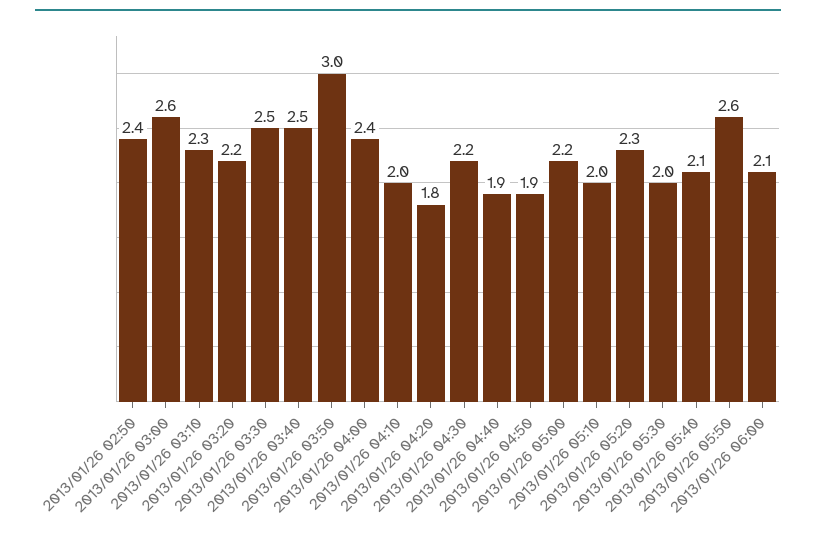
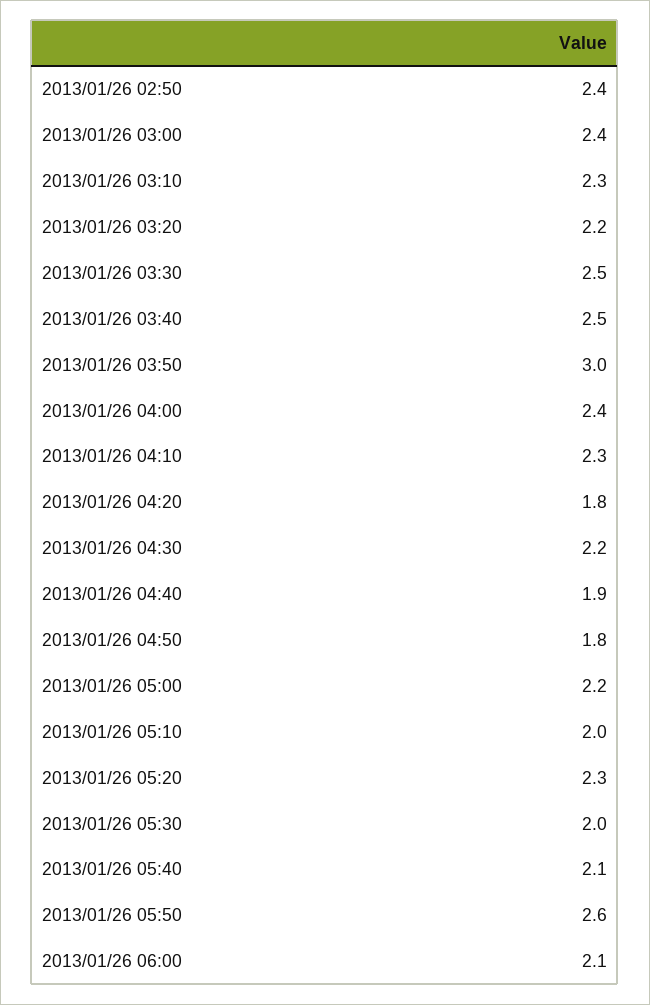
2013/01/26 03:00: 2.6 -> 2.4
2013/01/26 04:10: 2 -> 2.3
2013/01/26 04:50: 1.9 -> 1.8

